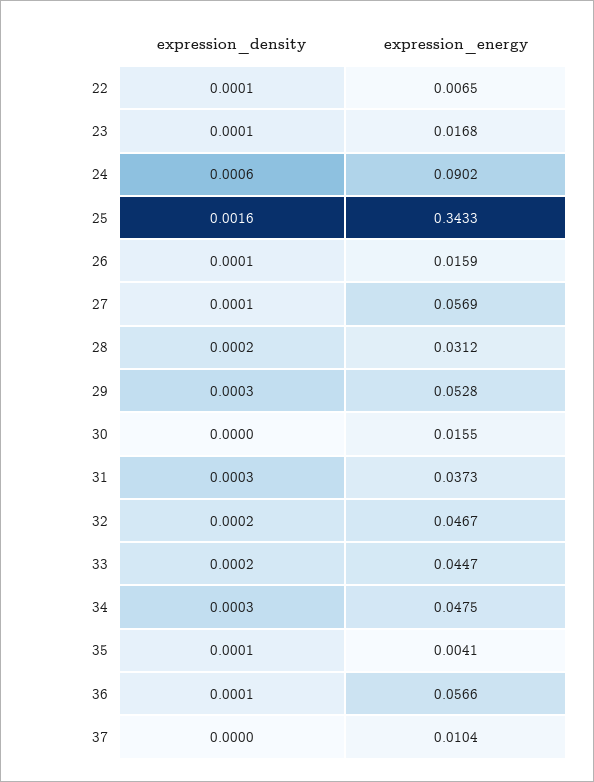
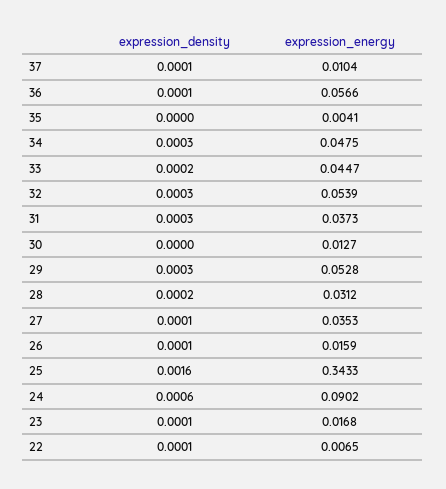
expression_energy, 27: 0.0569 -> 0.0353
expression_energy, 30: 0.0155 -> 0.0127
expression_density, 32: 0.0002 -> 0.0003
expression_energy, 32: 0.0467 -> 0.0539
expression_density, 35: 0.0001 -> 0
expression_density, 37: 0 -> 0.0001

